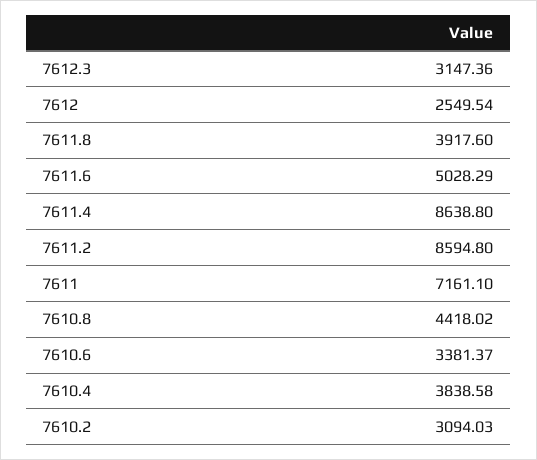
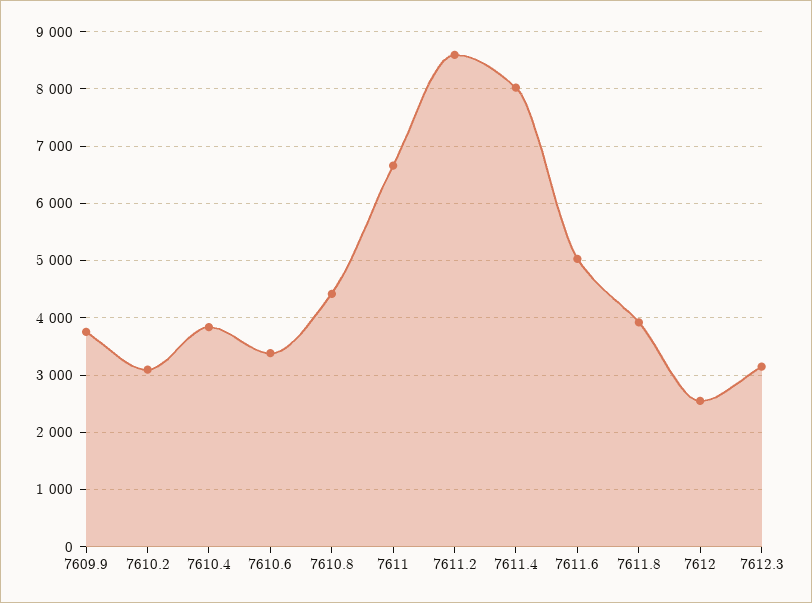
7611.4: 8638.8 -> 8000
7611: 7161.1 -> 6600
7609.9: none -> 3800

